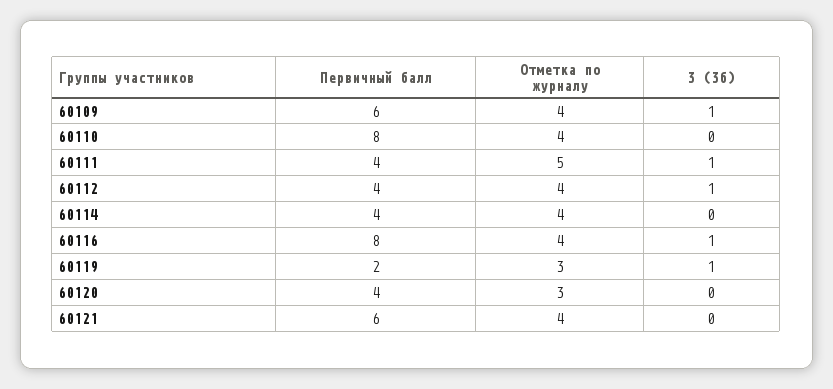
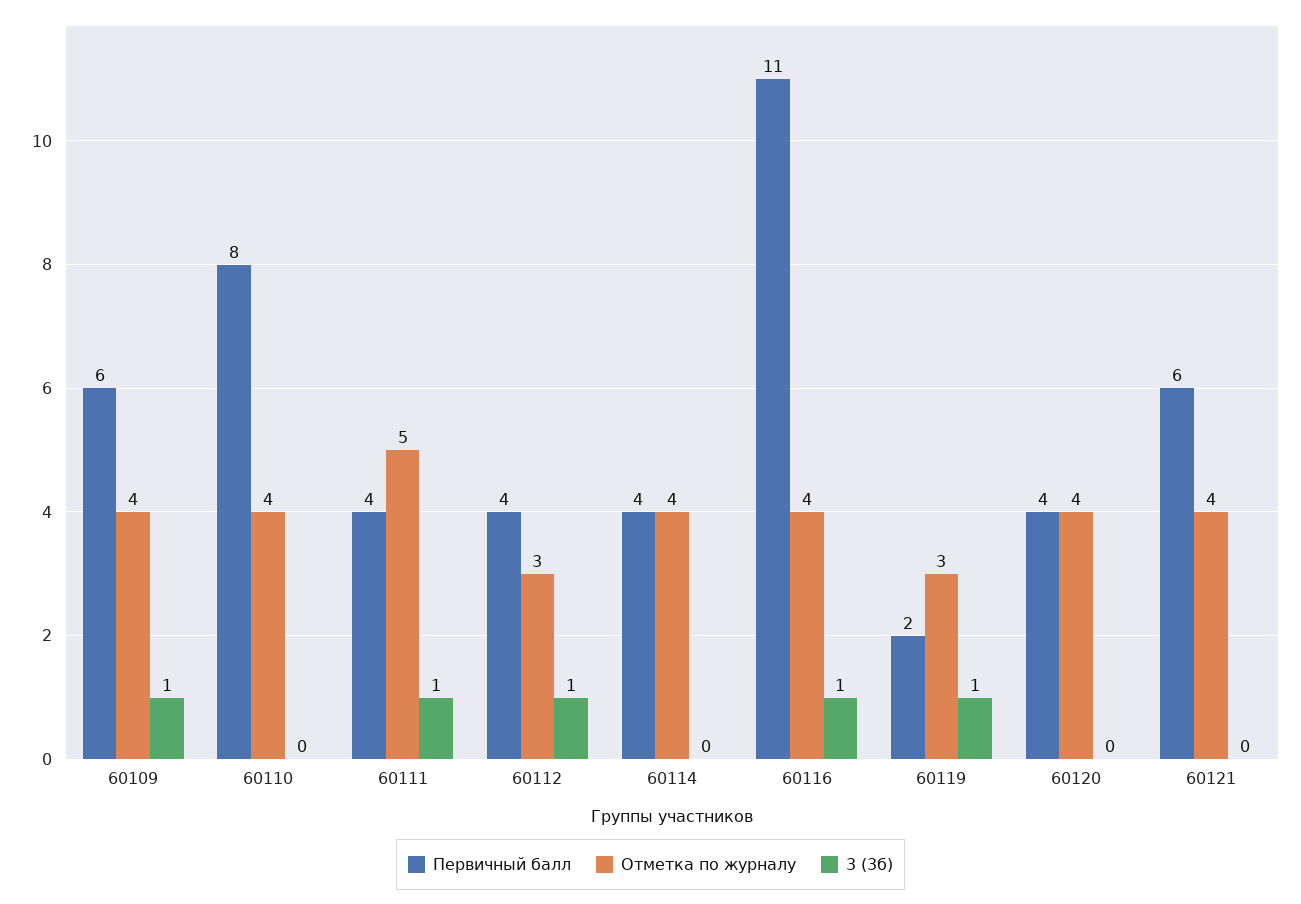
Отметка по журналу, 60112: 4 -> 3
Первичный балл, 60116: 8 -> 11
Отметка по журналу, 60120: 3 -> 4

